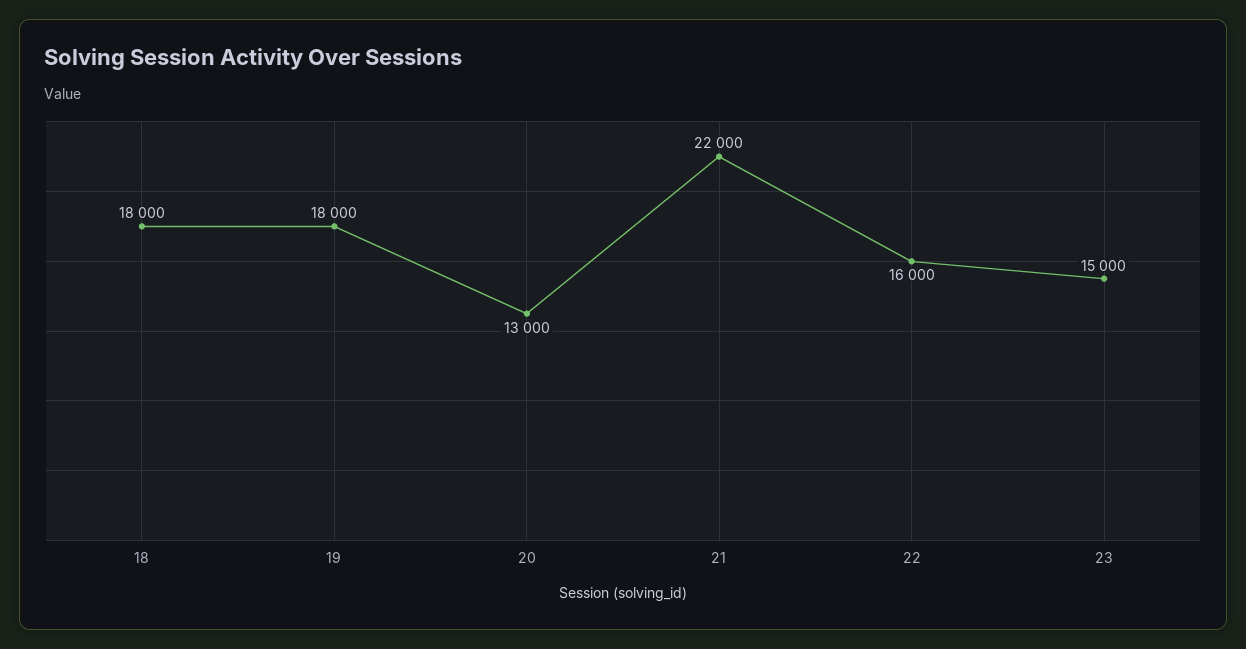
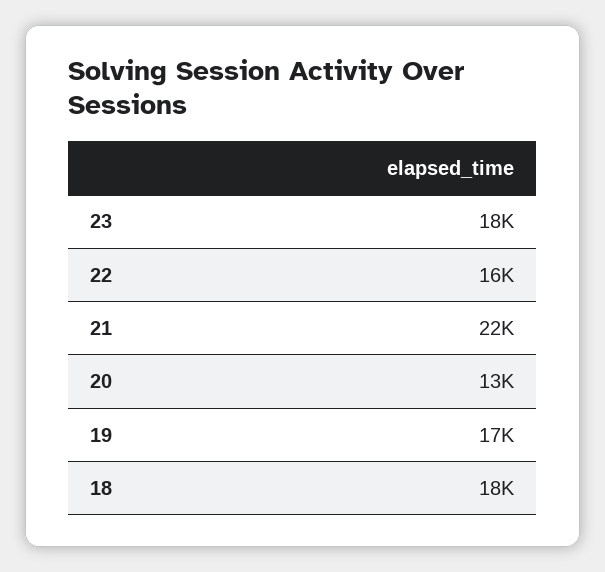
19: 18000 -> 17000
23: 15000 -> 18000

